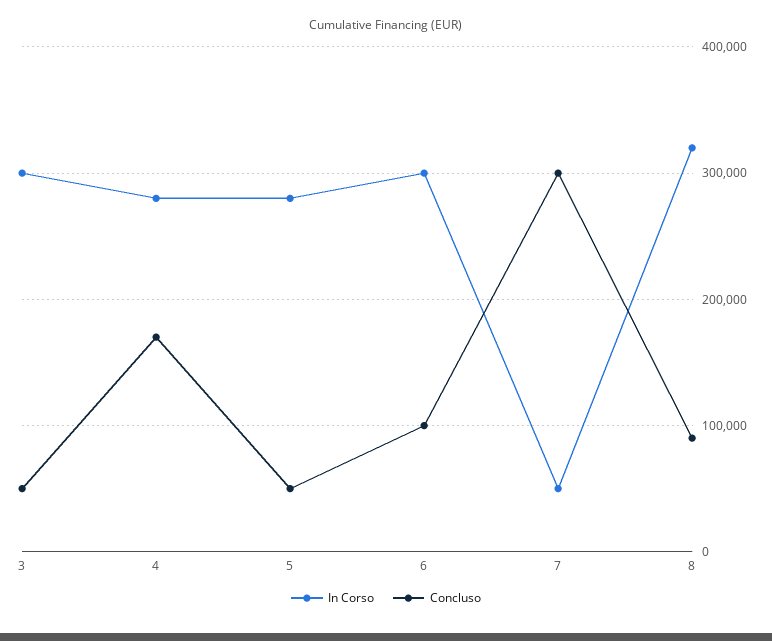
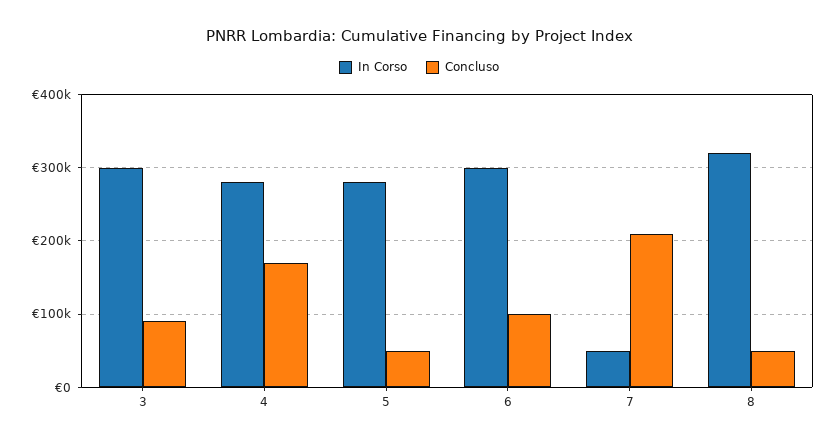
Concluso, 3: 50000 -> 90000
Concluso, 7: 300000 -> 210000
Concluso, 8: 90000 -> 50000

